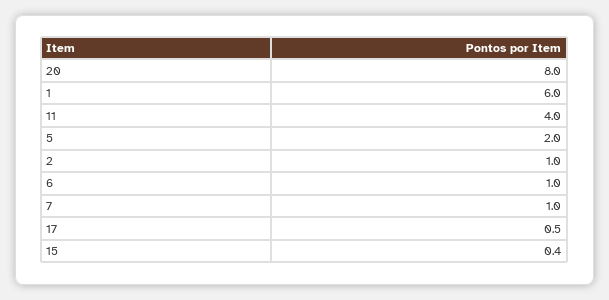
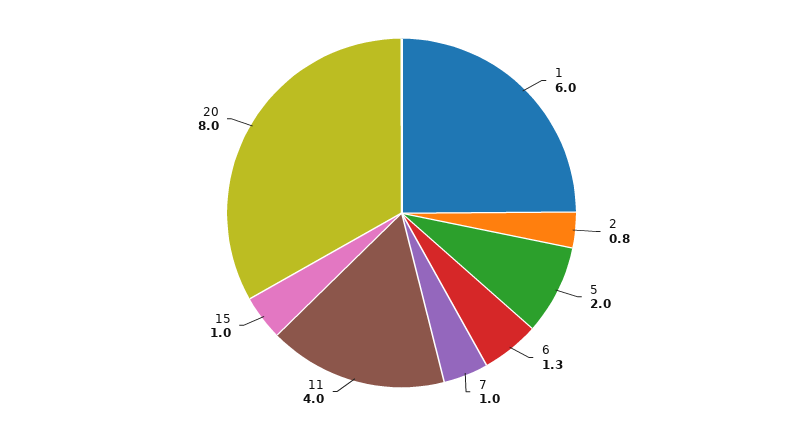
2: 1 -> 0.8
6: 1 -> 1.3
17: 0.5 -> none
15: 0.4 -> 1

